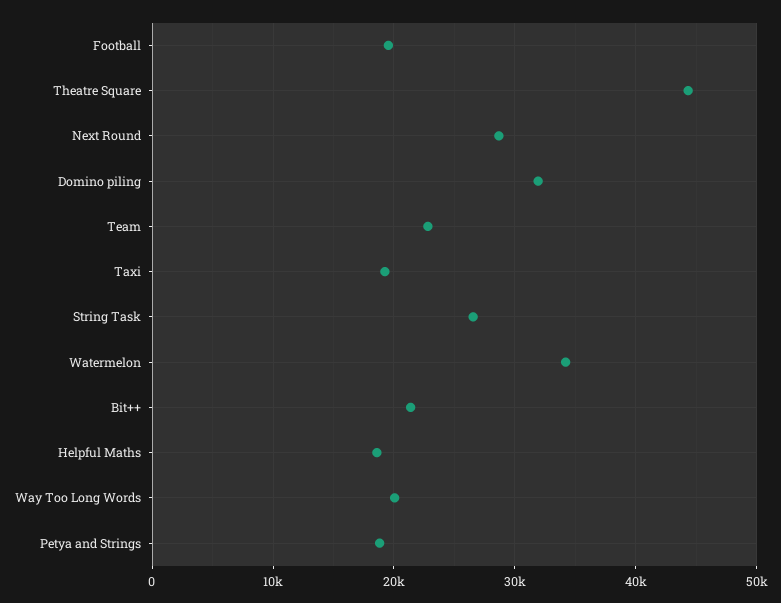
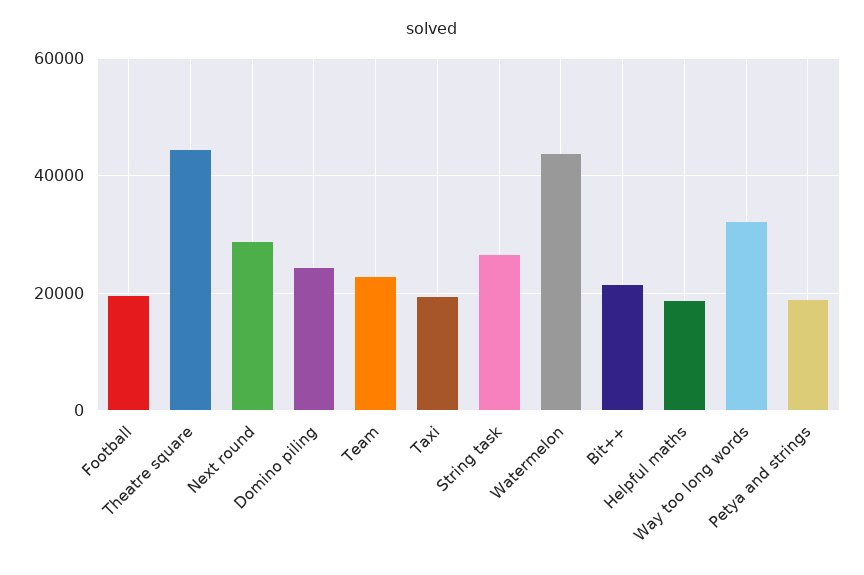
Domino piling: 32000 -> 24000
Watermelon: 34000 -> 44000
Way Too Long Words: 20000 -> 32000

